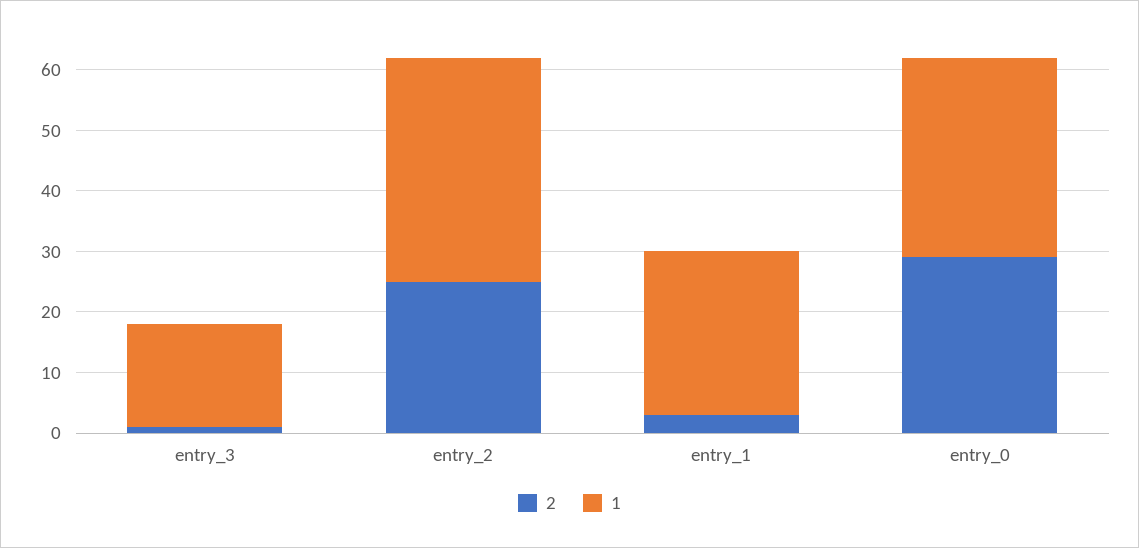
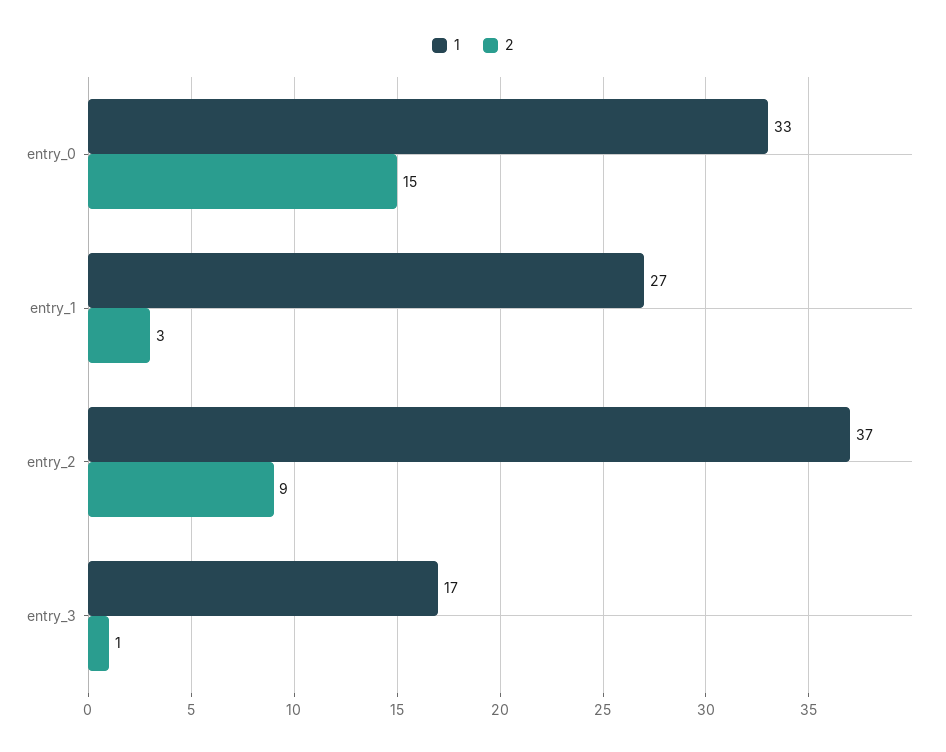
2, entry_2: 25 -> 9
2, entry_0: 30 -> 15

